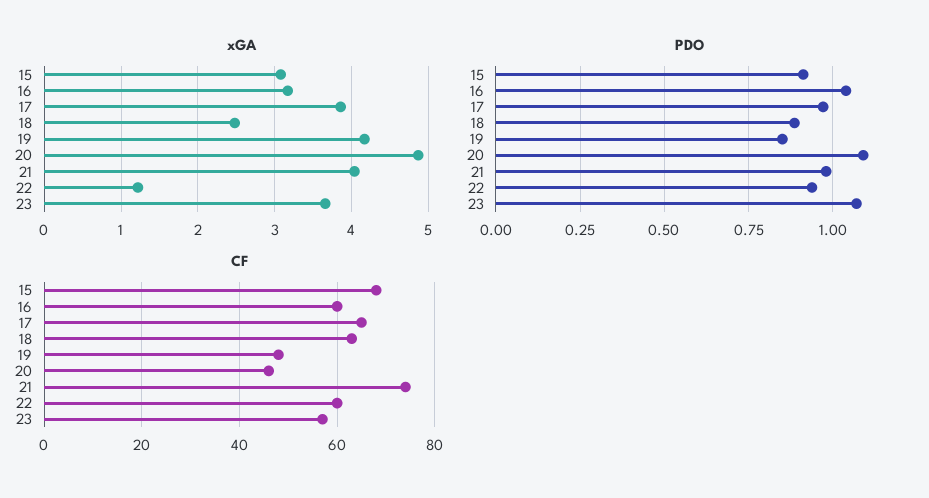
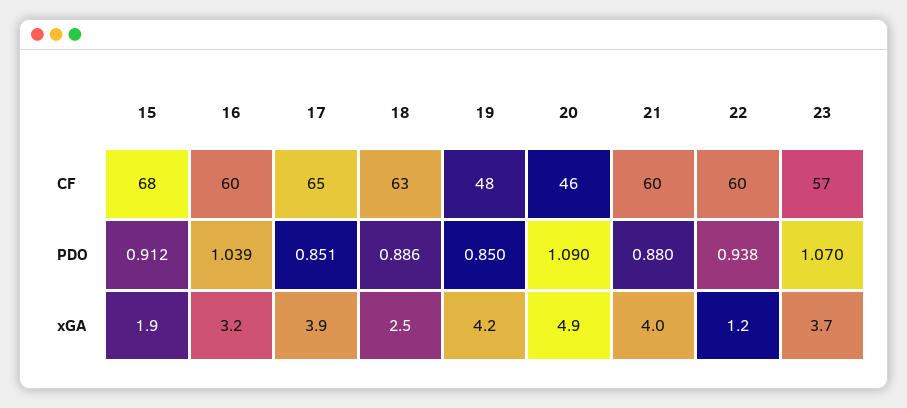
xGA, 15: 3.1 -> 1.9
PDO, 17: 0.975 -> 0.851
PDO, 21: 0.975 -> 0.88
CF, 21: 75 -> 60

